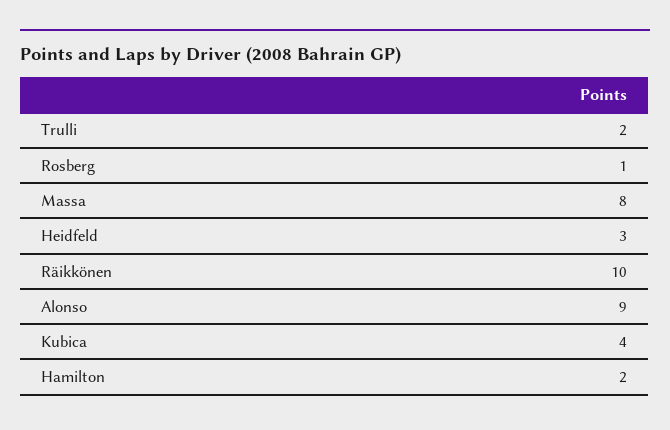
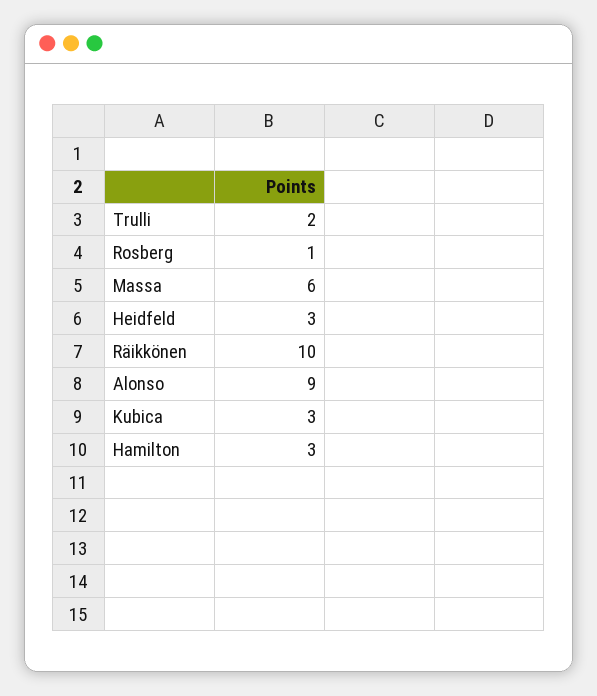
Massa: 8 -> 6
Kubica: 4 -> 3
Hamilton: 2 -> 3

